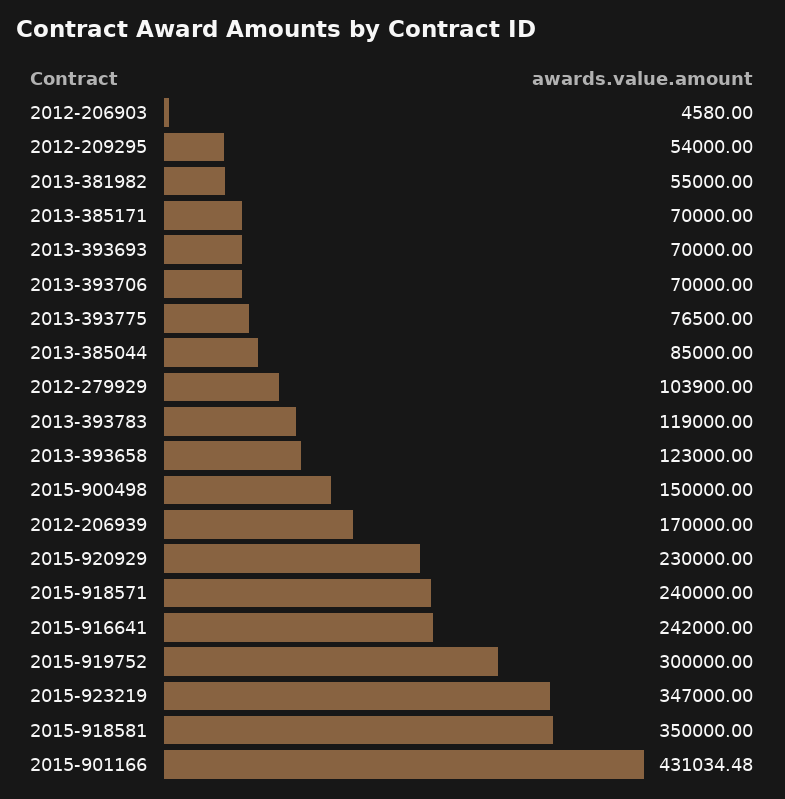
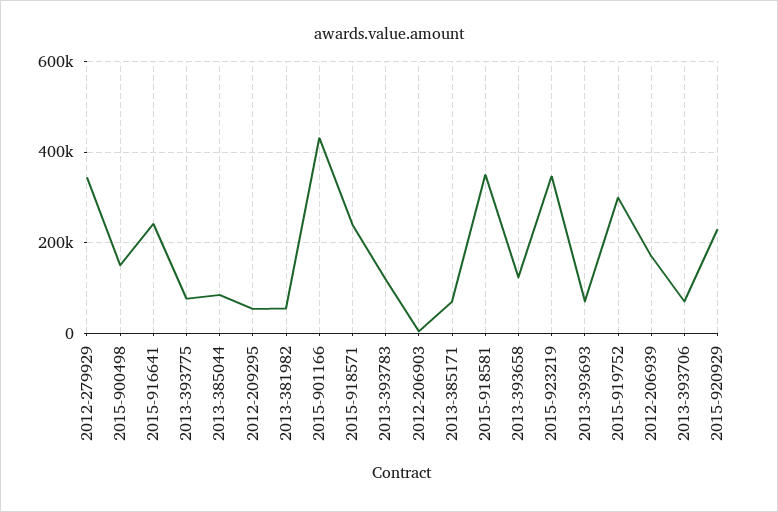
2012-279929: 103900 -> 340000

